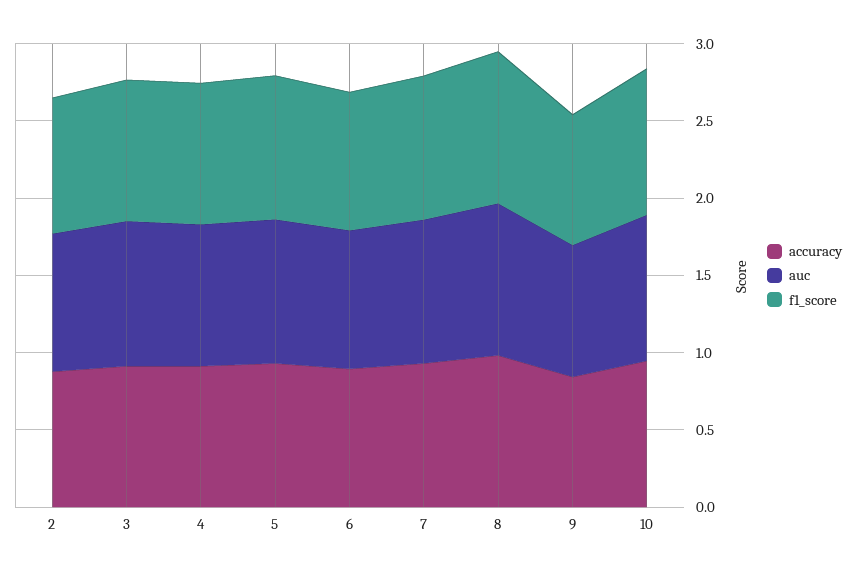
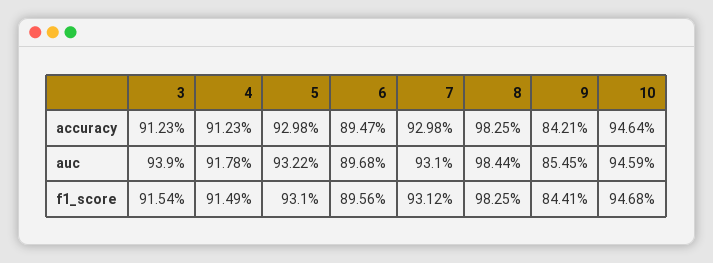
accuracy, 2: 0.9 -> none
auc, 2: 0.9 -> none
f1_score, 2: 0.9 -> none

